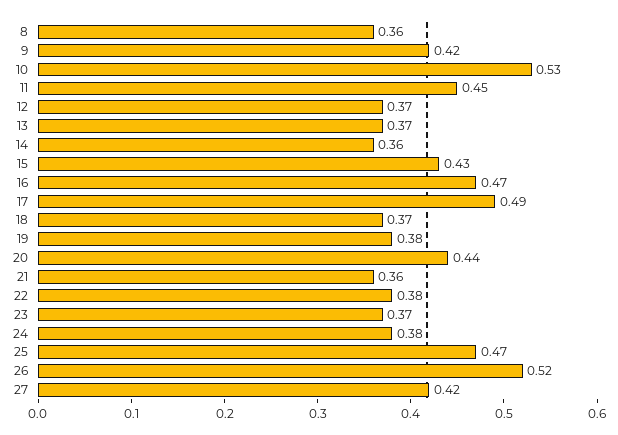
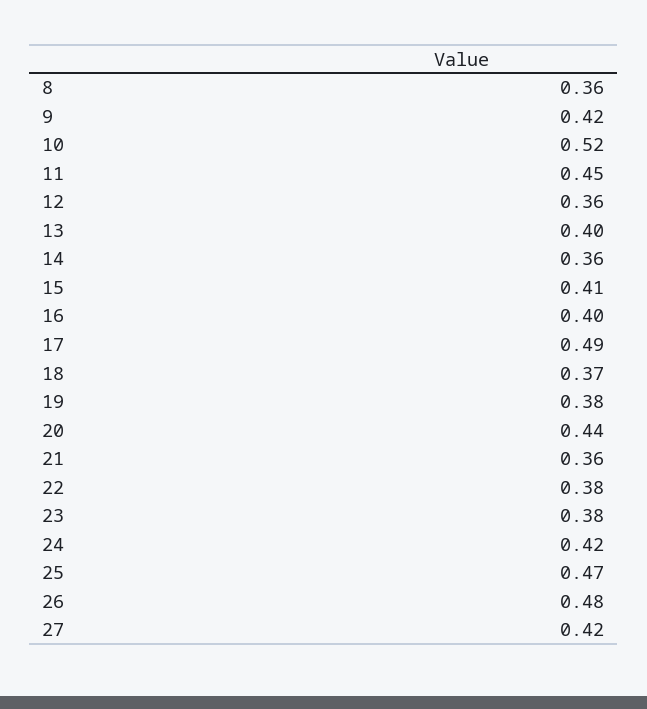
10: 0.53 -> 0.52
12: 0.37 -> 0.36
13: 0.37 -> 0.4
15: 0.43 -> 0.41
16: 0.47 -> 0.4
23: 0.37 -> 0.38
24: 0.38 -> 0.42
26: 0.52 -> 0.48

